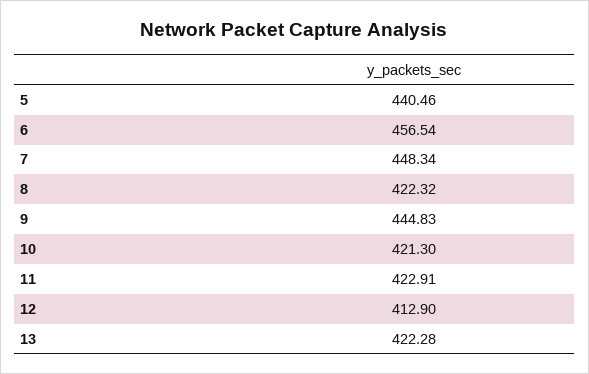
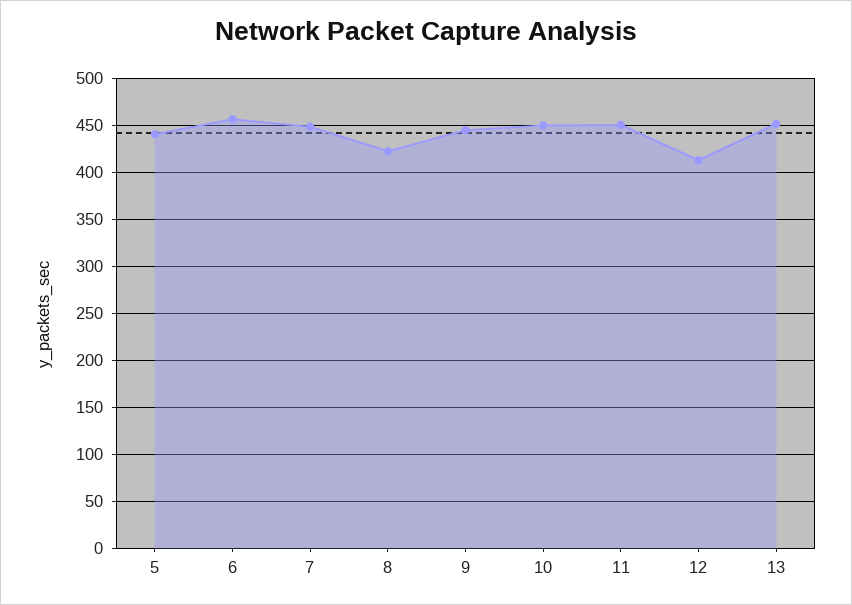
10: 421.3 -> 450
11: 422.91 -> 450
13: 422.28 -> 450

